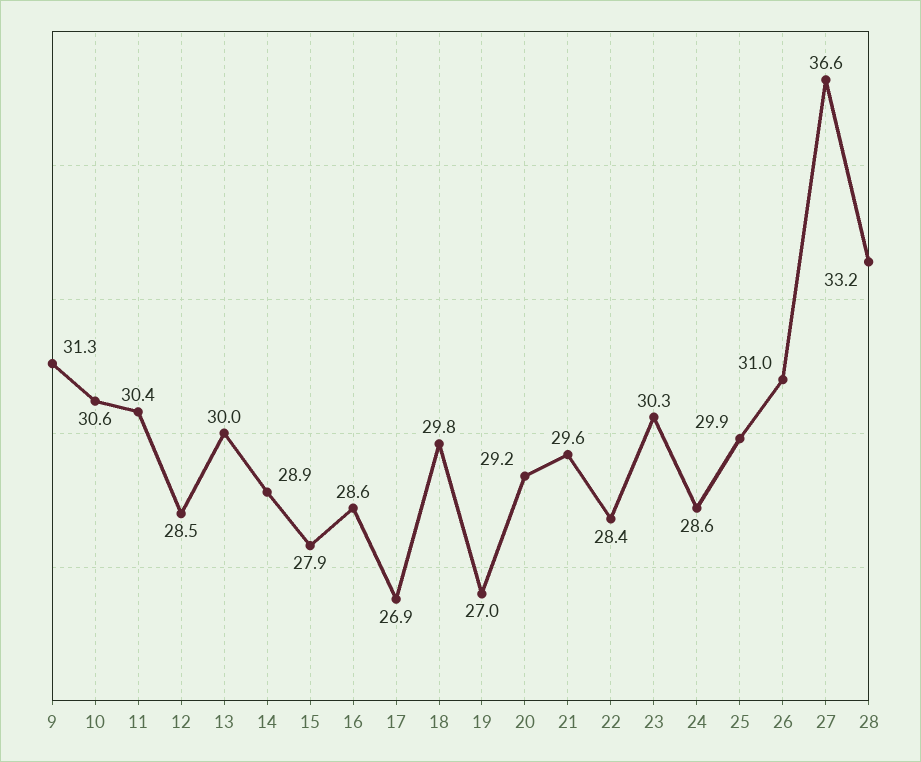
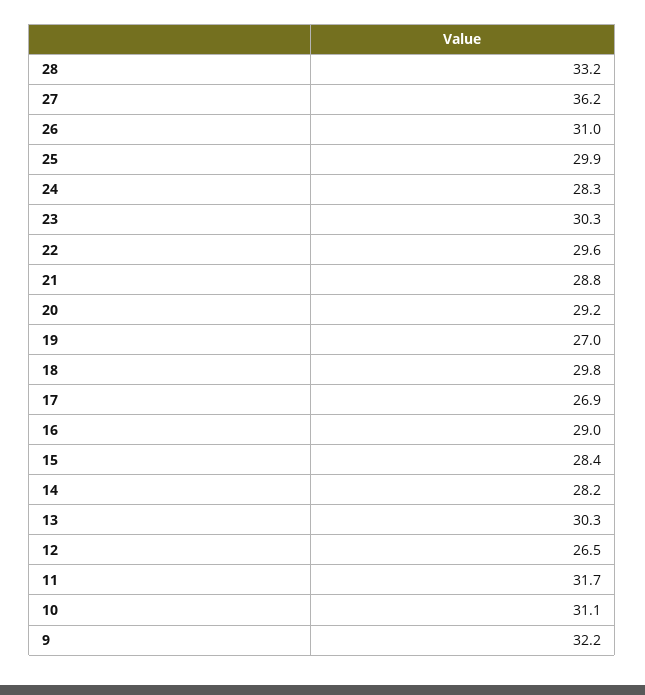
9: 31.3 -> 32.2
10: 30.6 -> 31.1
11: 30.4 -> 31.7
12: 28.5 -> 26.5
13: 30 -> 30.3
14: 28.9 -> 28.2
15: 27.9 -> 28.4
16: 28.6 -> 29
21: 29.6 -> 28.8
22: 28.4 -> 29.6
24: 28.6 -> 28.3
27: 36.6 -> 36.2

